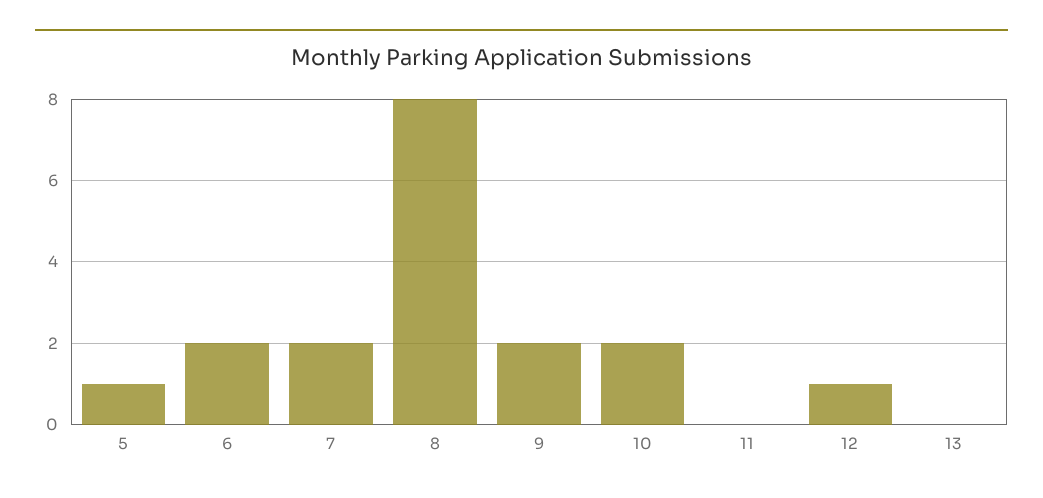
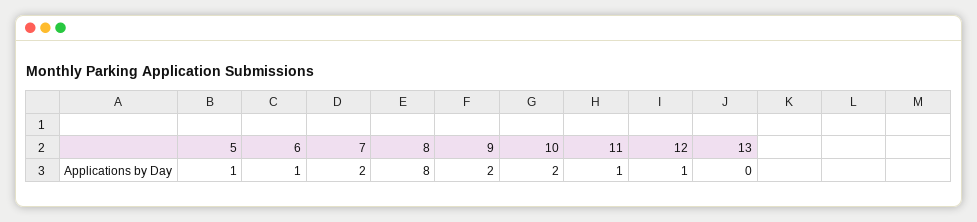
6: 2 -> 1
11: 0 -> 1

